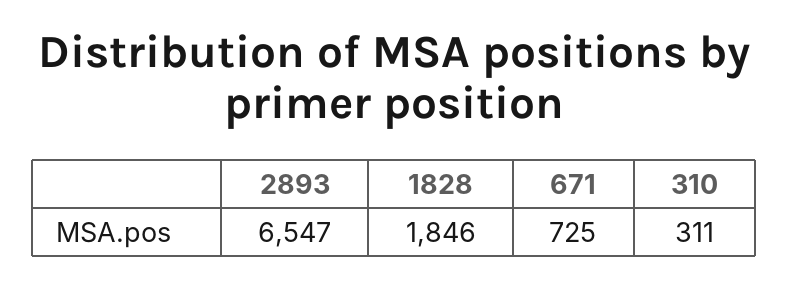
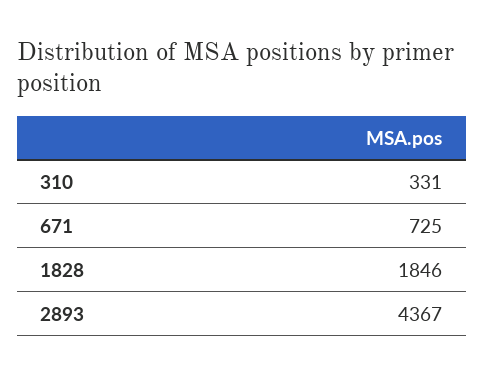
2893: 6547 -> 4367
310: 311 -> 331

